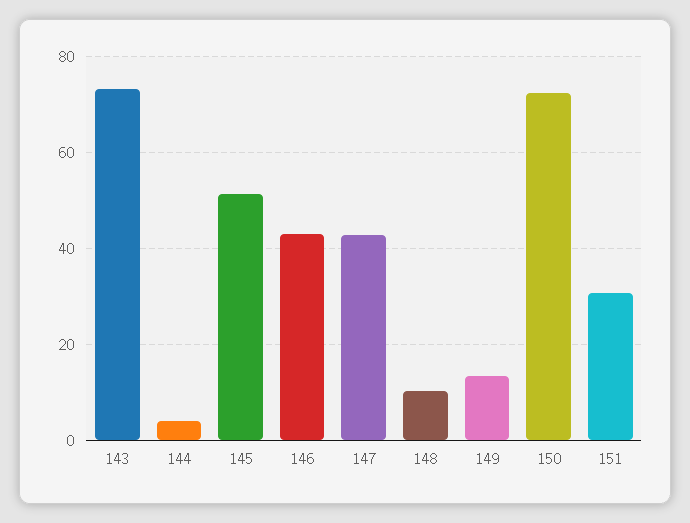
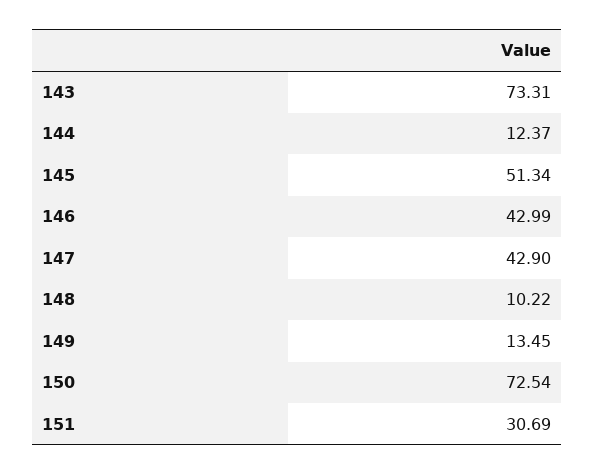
144: 4 -> 12.37

